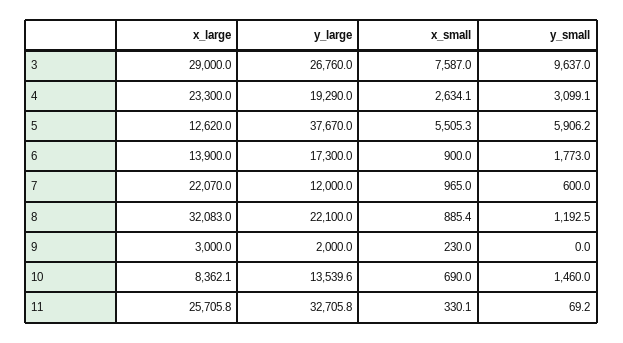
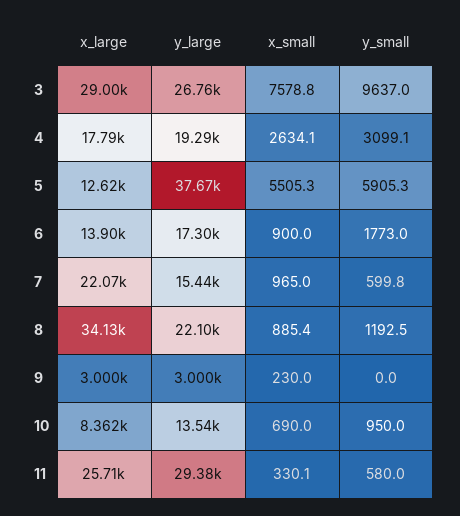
x_small, 3: 7587 -> 7578.8
x_large, 4: 23300 -> 17790
y_small, 5: 5906.2 -> 5905.3
y_large, 7: 12000 -> 15440
y_small, 7: 600 -> 599.8
x_large, 8: 32083 -> 34130
y_large, 9: 2000 -> 3000
y_small, 10: 1460 -> 950
y_large, 11: 32705.8 -> 29380
y_small, 11: 69.2 -> 580

